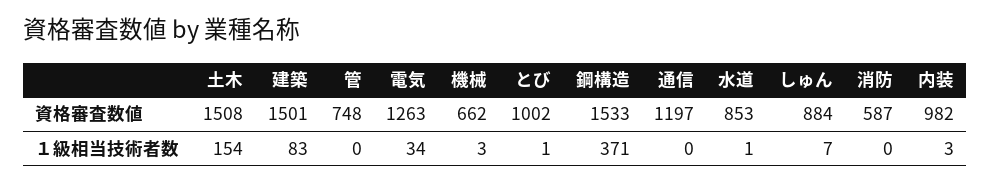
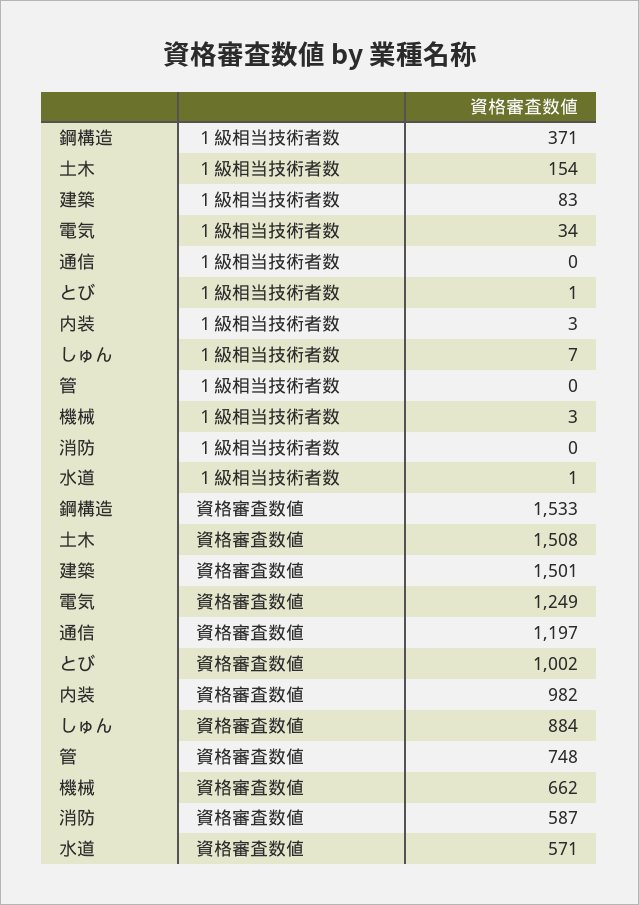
電気, 資格審査数値: 1263 -> 1249
水道, 資格審査数値: 853 -> 571

